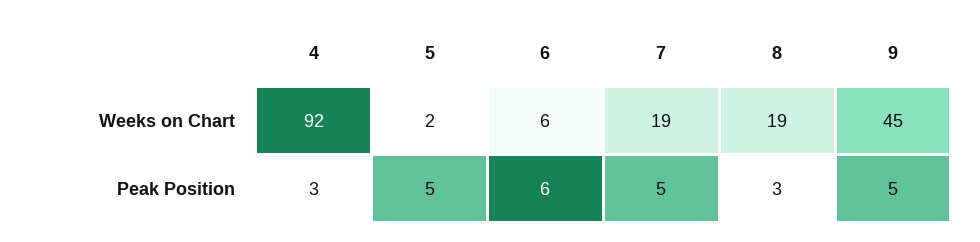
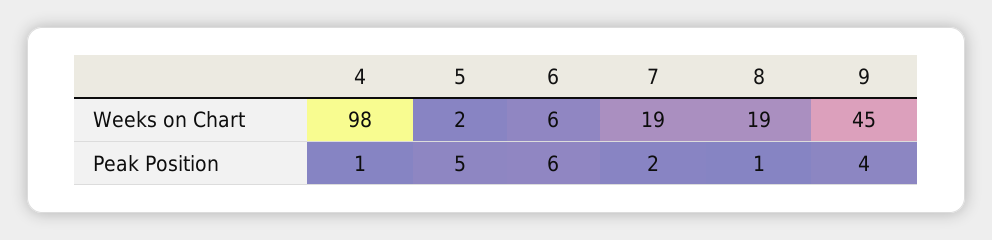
4, Weeks on Chart: 92 -> 98
4, Peak Position: 3 -> 1
7, Peak Position: 5 -> 2
8, Peak Position: 3 -> 1
9, Peak Position: 5 -> 4

